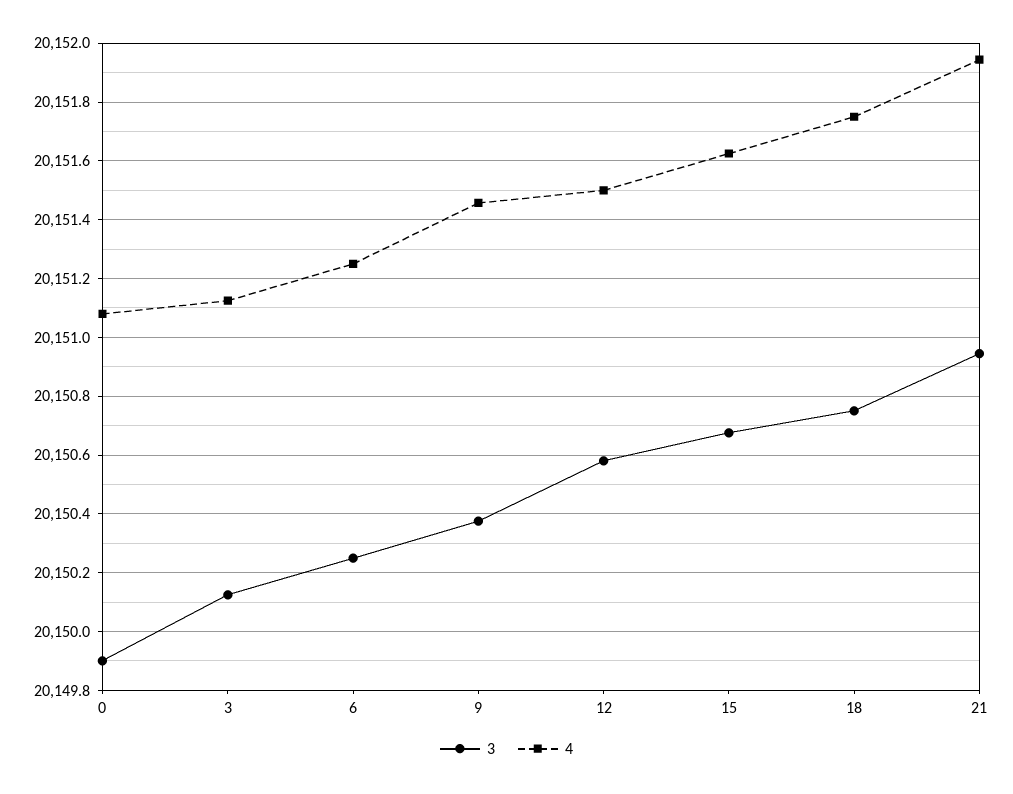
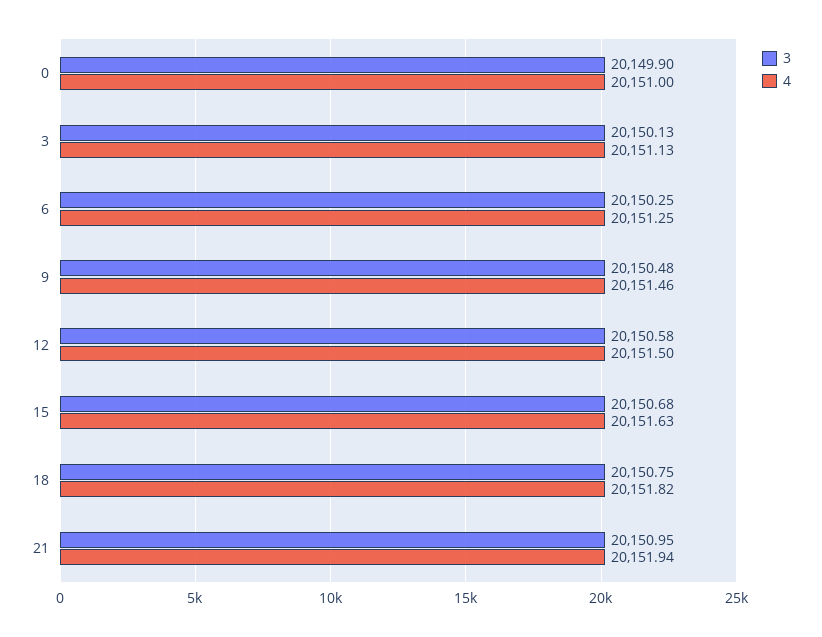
4, 0: 20151.075 -> 20151
3, 9: 20150.375 -> 20150.48
4, 18: 20151.75 -> 20151.82

